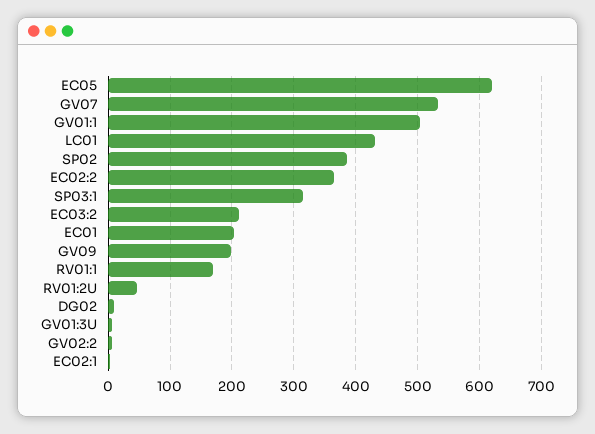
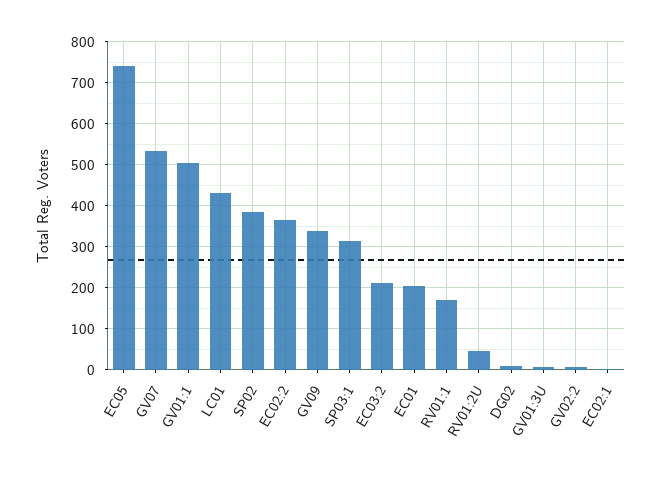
EC05: 620 -> 740
GV09: 200 -> 340

